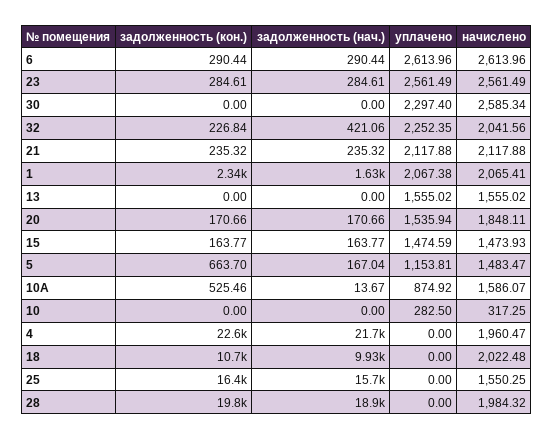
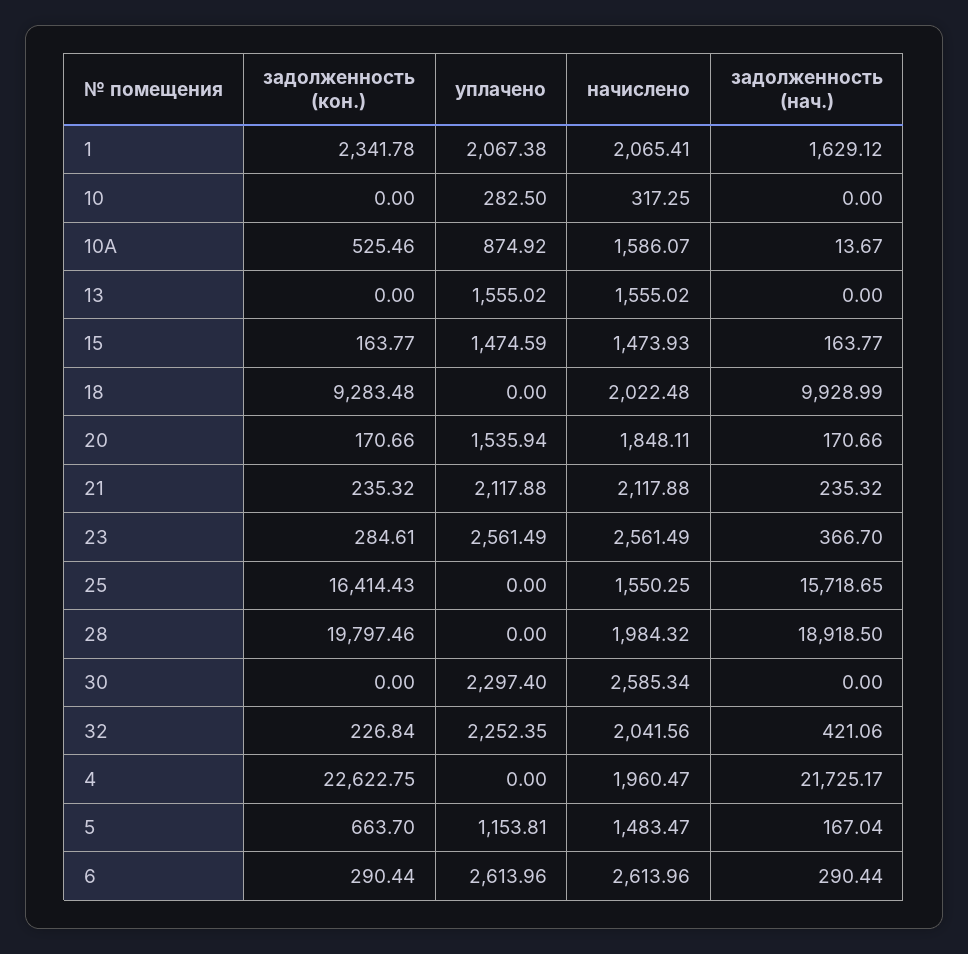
задолженность (нач.), 23: 284.61 -> 366.7
задолженность (кон.), 18: 10700 -> 9283.48

